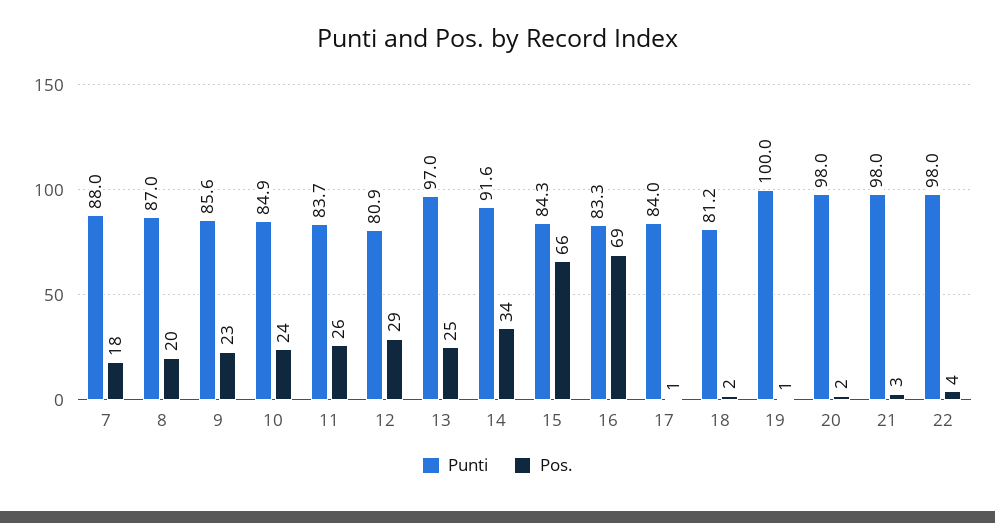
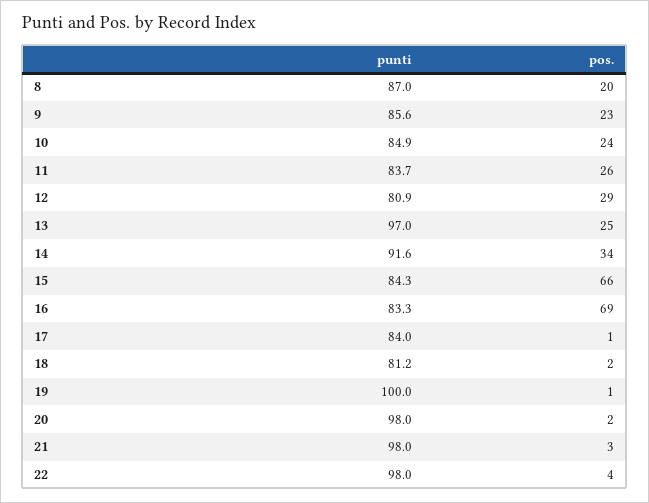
Punti, 7: 88 -> none
Pos., 7: 18 -> none

